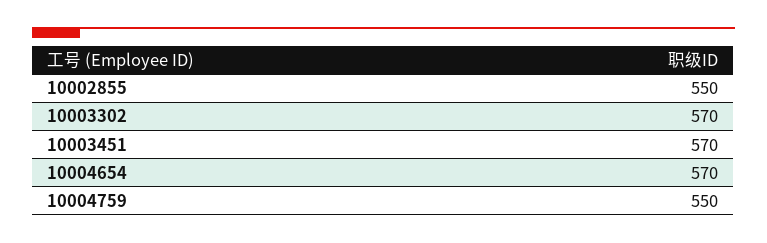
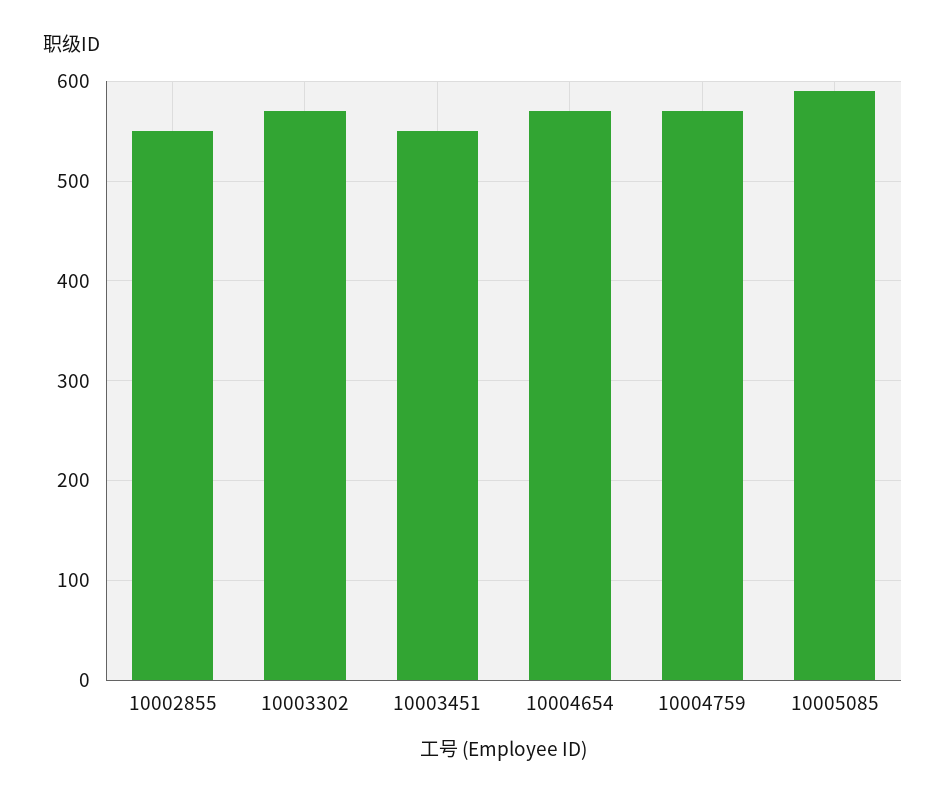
10003451: 570 -> 550
10004759: 550 -> 570
10005085: none -> 590

